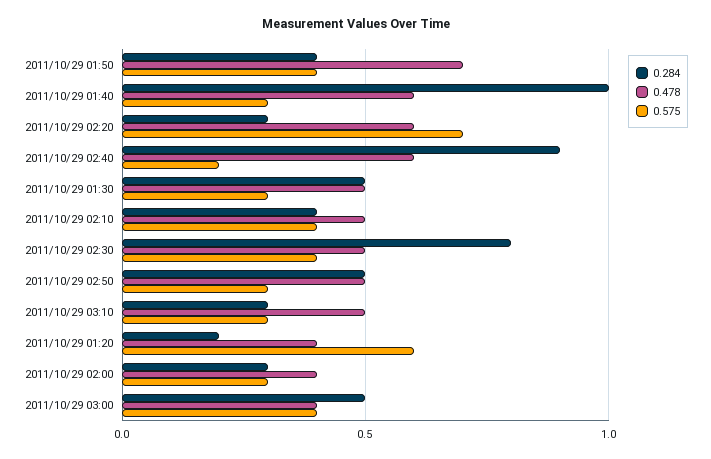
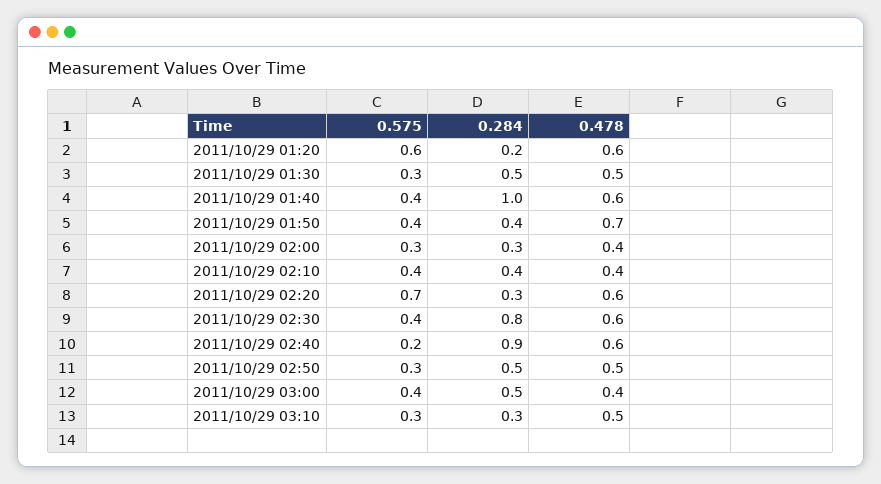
0.575, 2011/10/29 01:40: 0.3 -> 0.4
0.478, 2011/10/29 02:10: 0.5 -> 0.4
0.478, 2011/10/29 02:30: 0.5 -> 0.6
0.478, 2011/10/29 01:20: 0.4 -> 0.6

